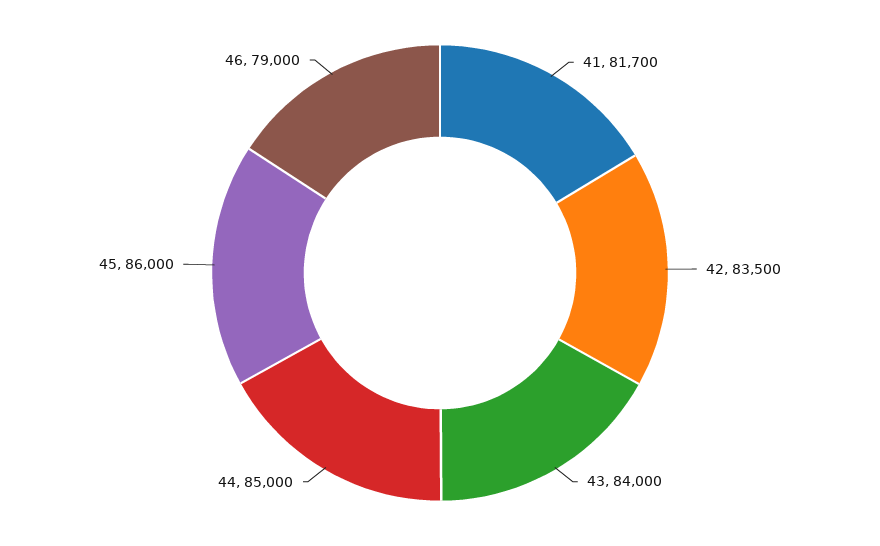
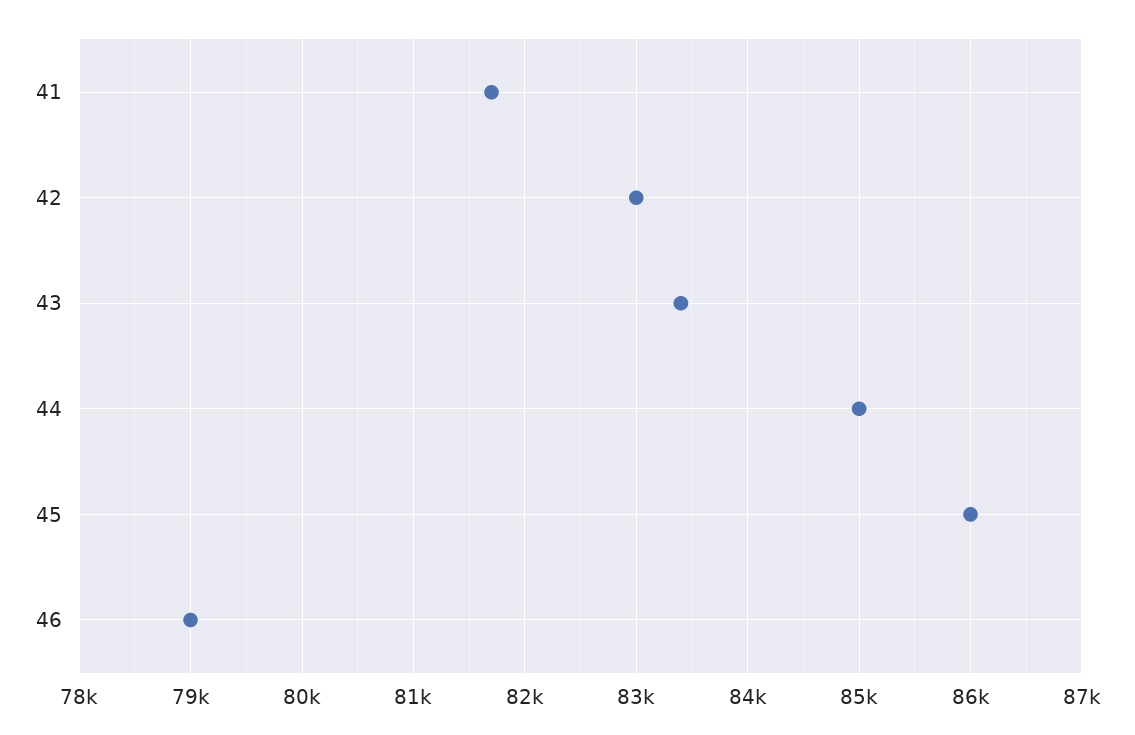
42: 83500 -> 83000
43: 84000 -> 83400

